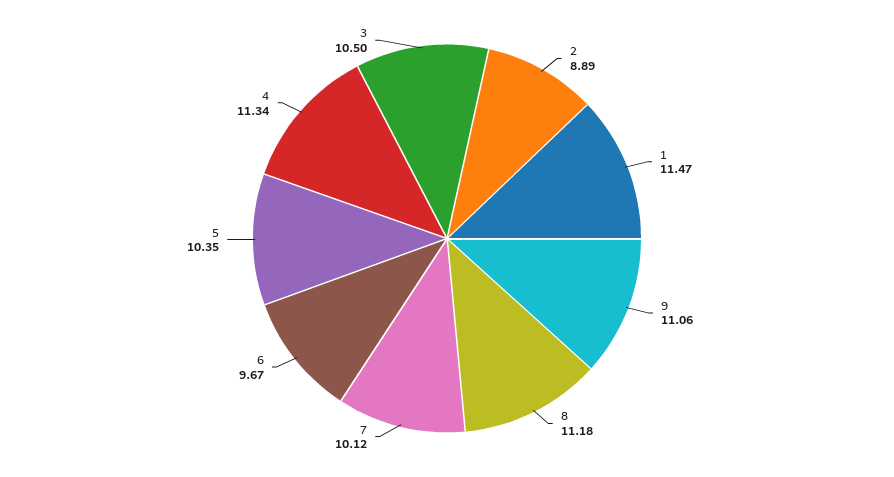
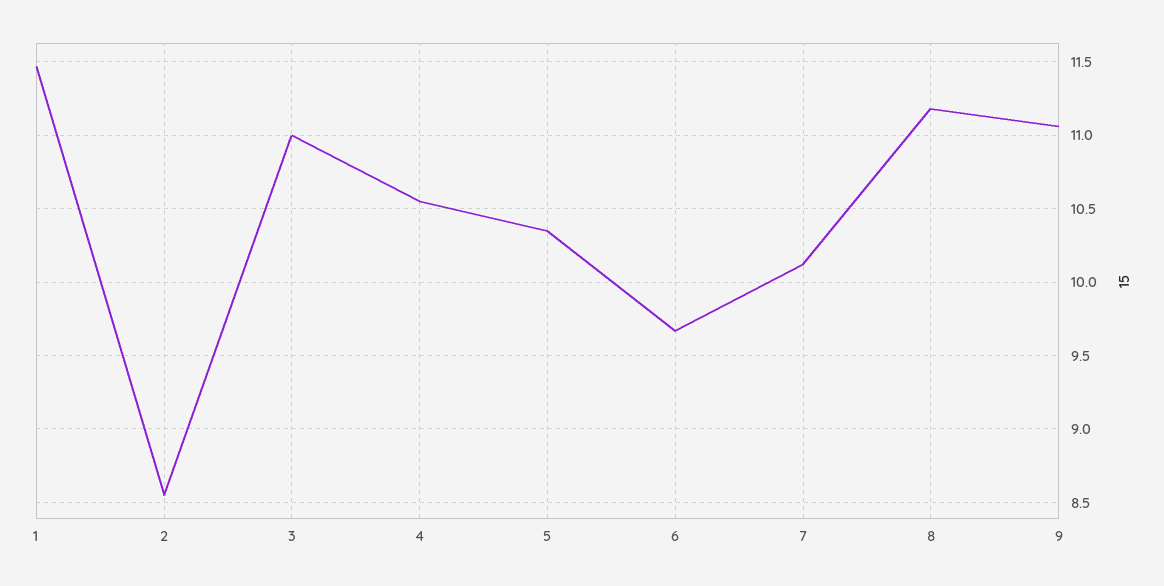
2: 8.89 -> 8.55
4: 11.34 -> 10.55
3: 10.5 -> 11

